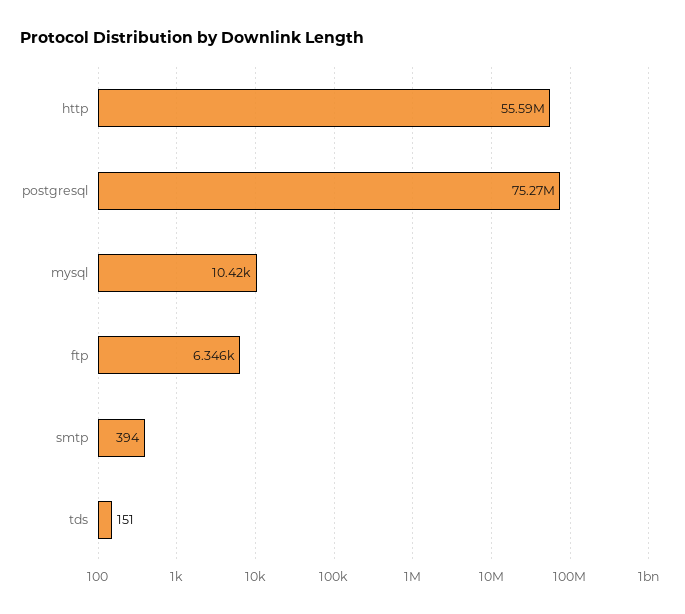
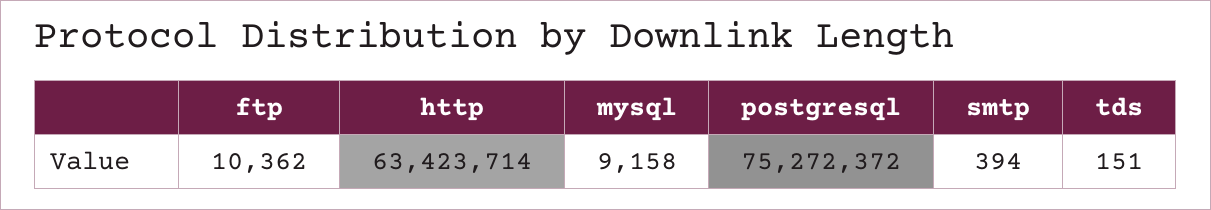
http: 55590000 -> 63423714
mysql: 10420 -> 9158
ftp: 6346 -> 10362

